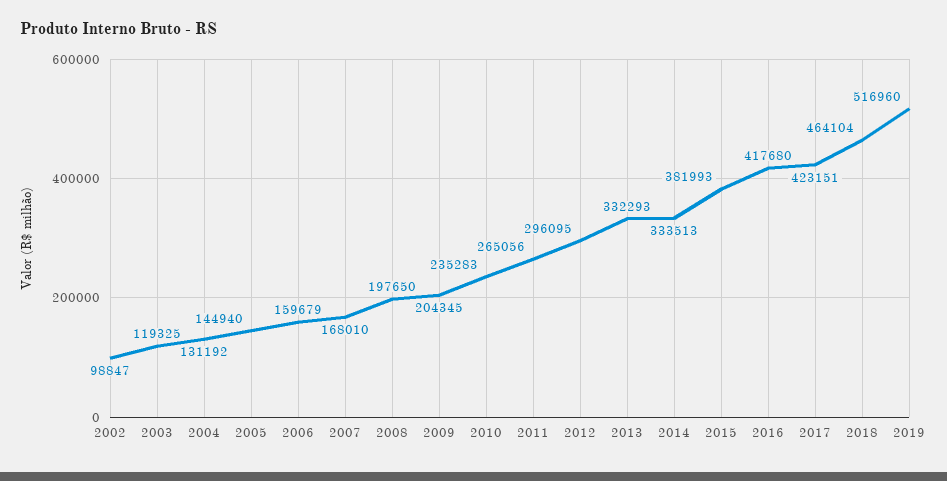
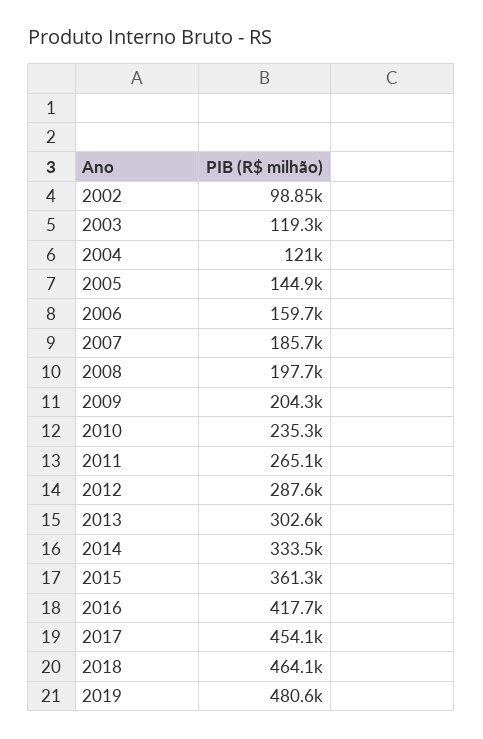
2004: 131192 -> 121000
2007: 168010 -> 185700
2012: 296095 -> 287600
2013: 332293 -> 302600
2015: 381993 -> 361300
2017: 423151 -> 454100
2019: 516960 -> 480600

